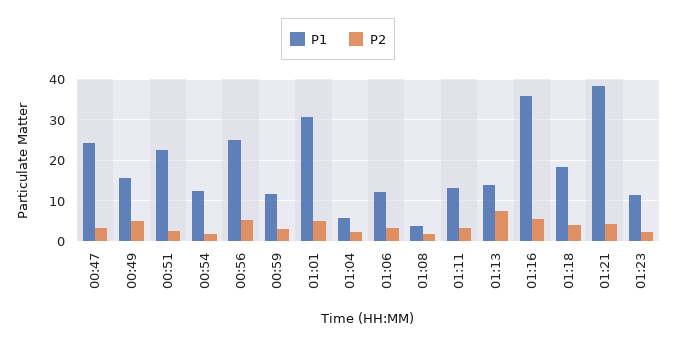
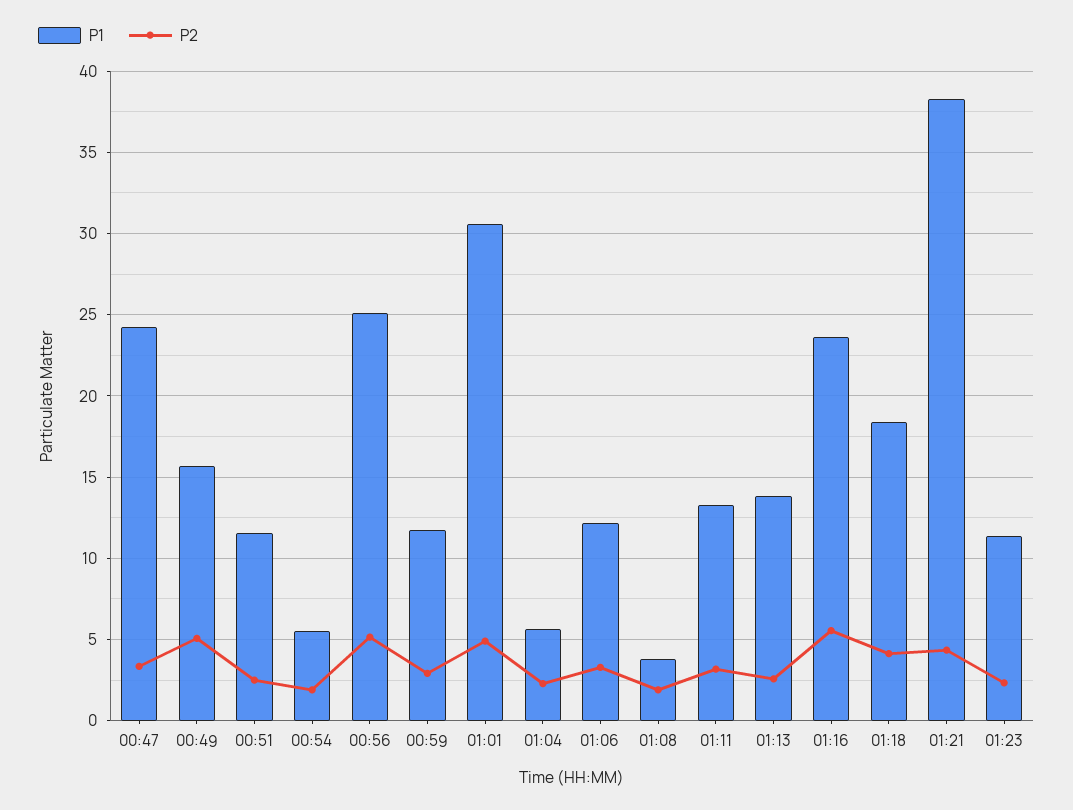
P1, 00:51: 22 -> 11.5
P1, 00:54: 12 -> 5.5
P2, 01:13: 8 -> 2.5
P1, 01:16: 36 -> 23.5

